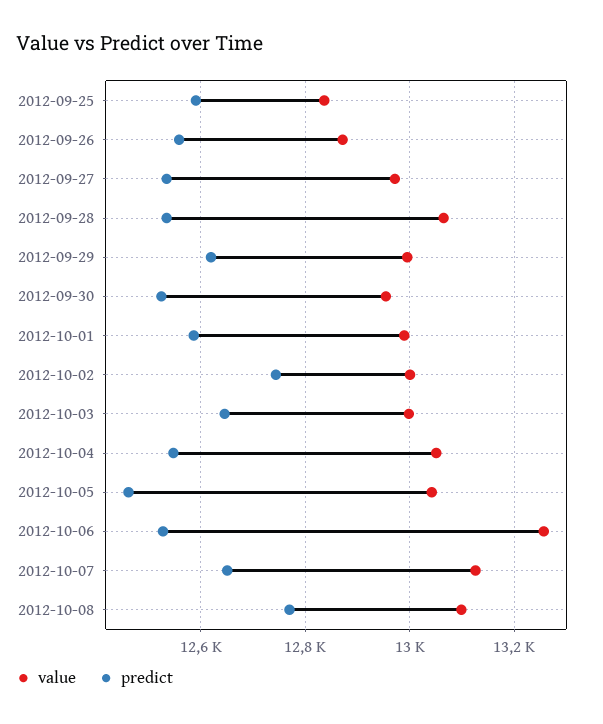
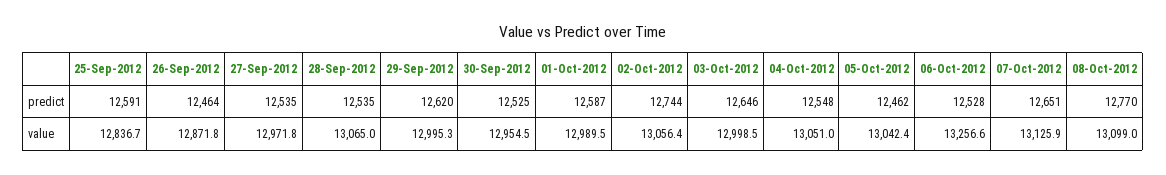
predict, 2012-09-26: 12560 -> 12464
value, 2012-10-02: 13000 -> 13056.4

